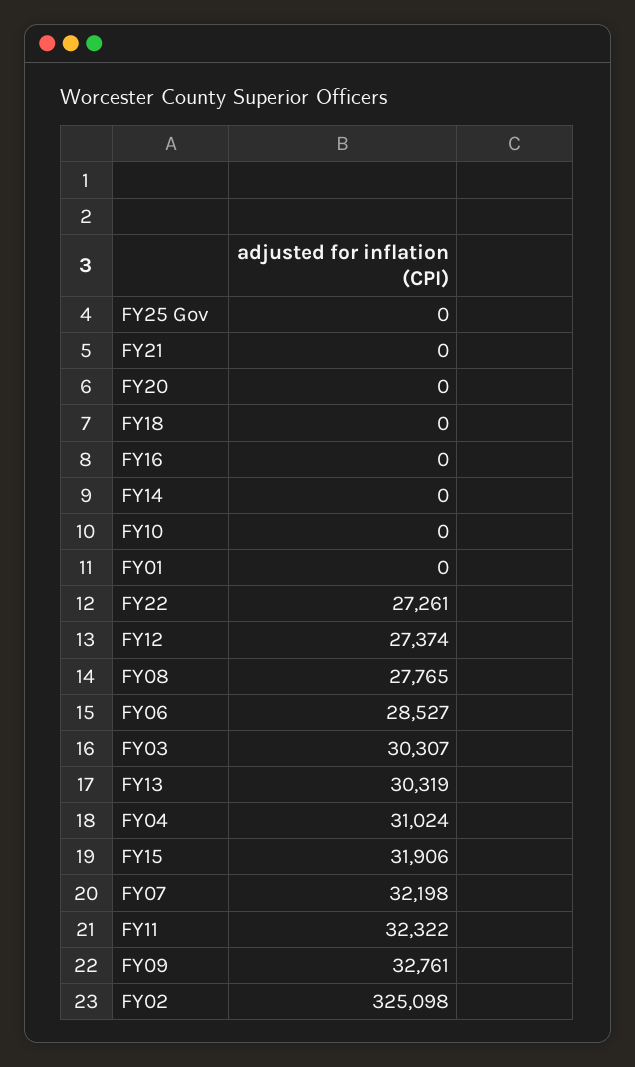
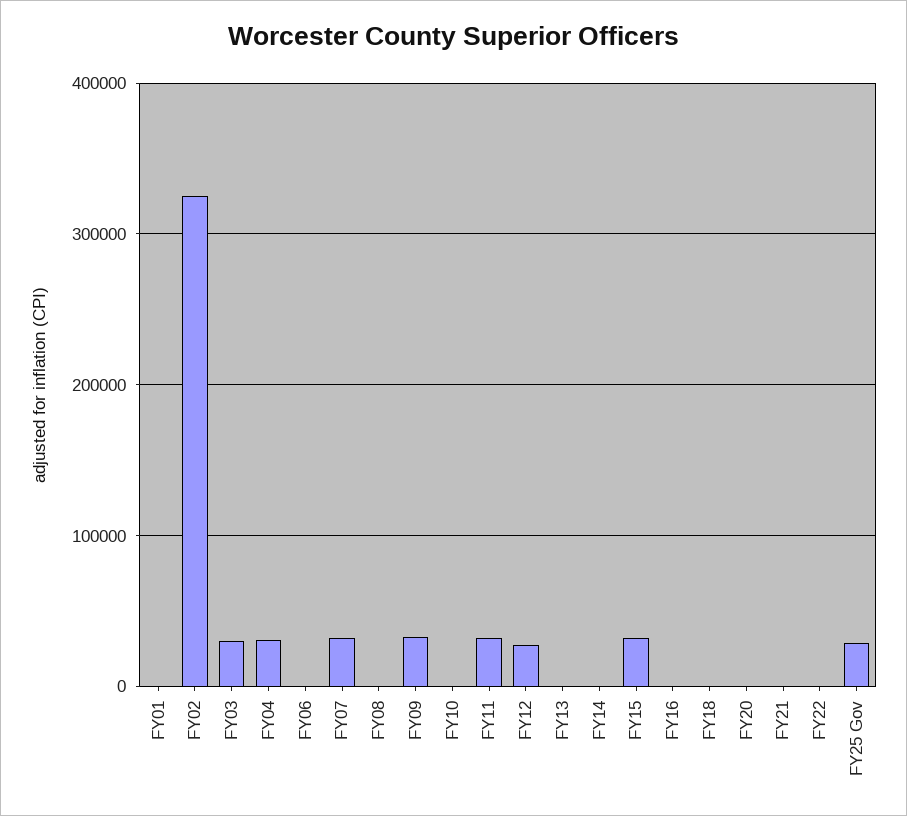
FY25 Gov: 0 -> 30000
FY22: 27261 -> 0
FY08: 27765 -> 0
FY06: 28527 -> 0
FY13: 30319 -> 0

